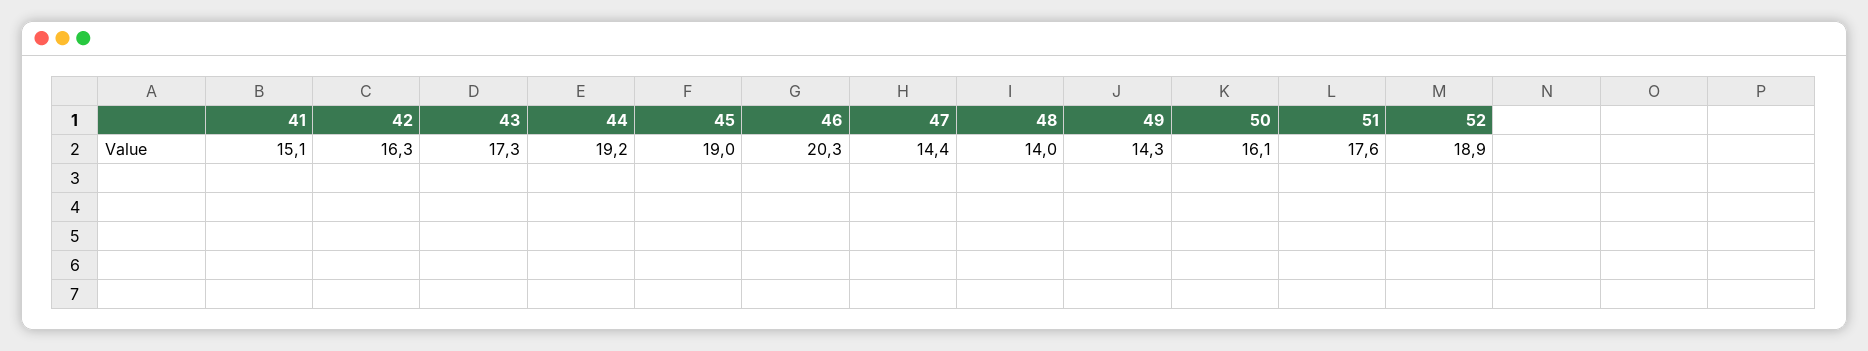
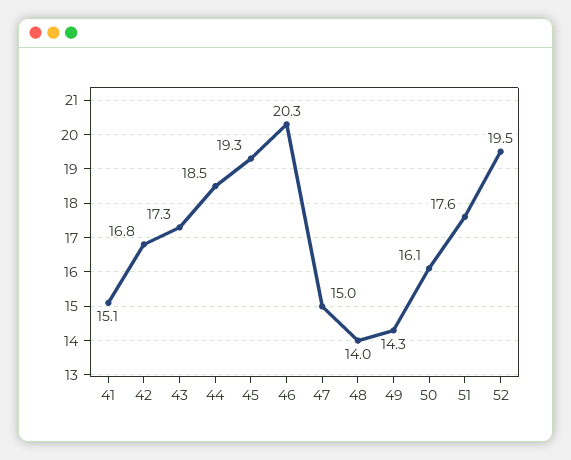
42: 16.3 -> 16.8
44: 19.2 -> 18.5
45: 19 -> 19.3
47: 14.4 -> 15
52: 18.9 -> 19.5

